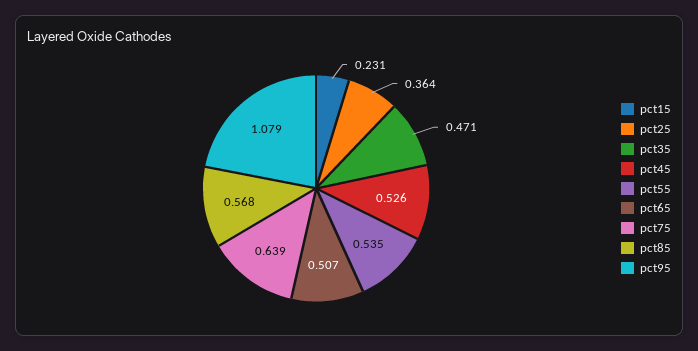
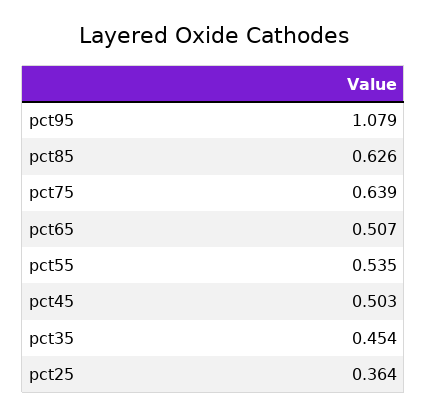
pct15: 0.231 -> none
pct35: 0.471 -> 0.454
pct45: 0.526 -> 0.503
pct85: 0.568 -> 0.626

